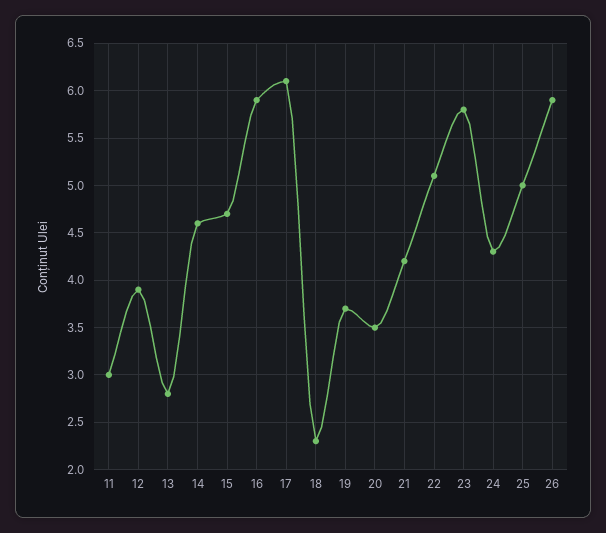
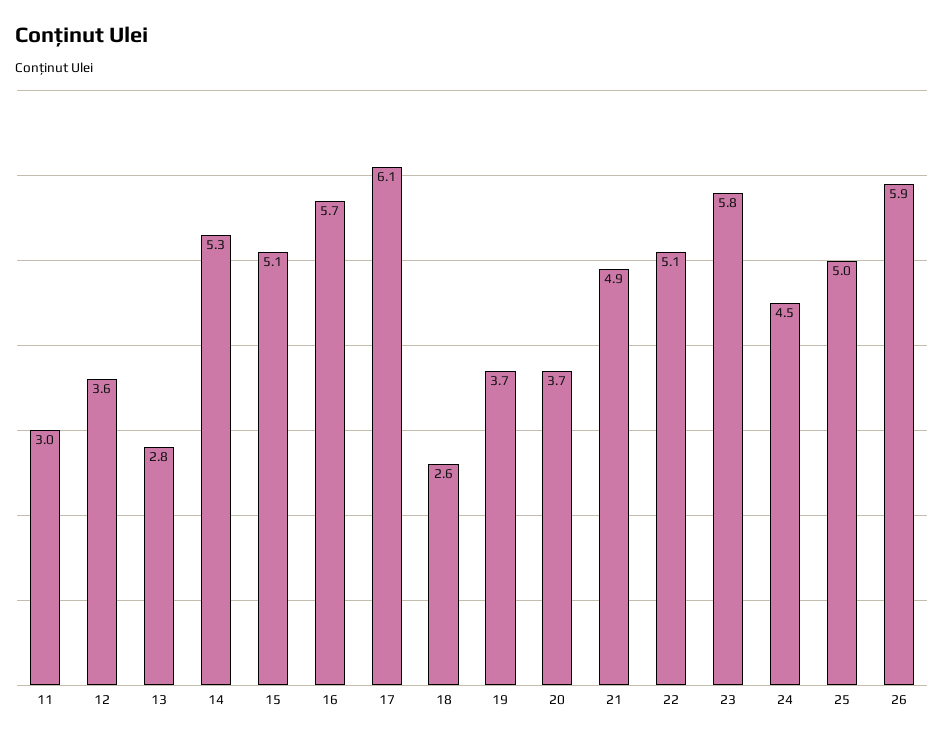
12: 3.9 -> 3.6
14: 4.6 -> 5.3
15: 4.7 -> 5.1
16: 5.9 -> 5.7
18: 2.3 -> 2.6
20: 3.5 -> 3.7
21: 4.2 -> 4.9
24: 4.3 -> 4.5

